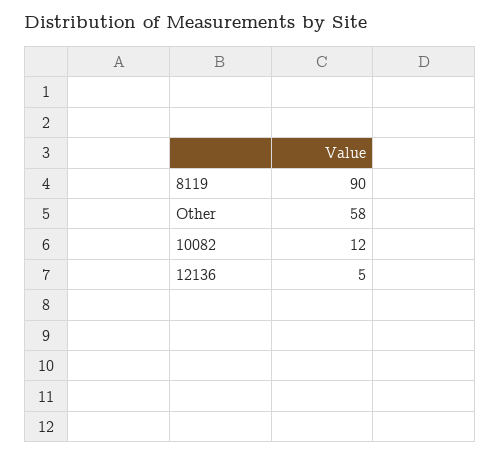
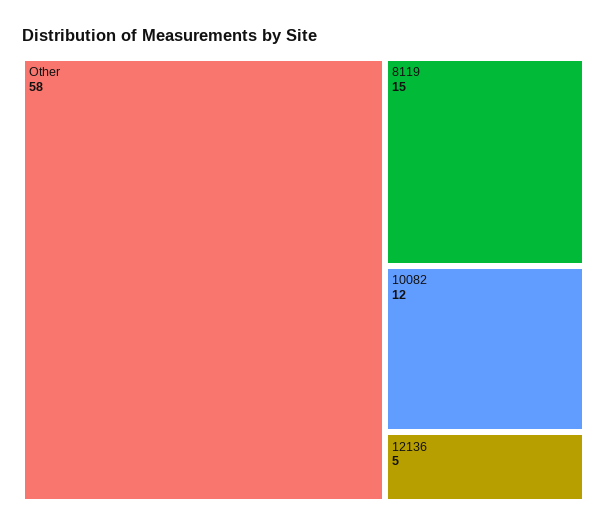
8119: 90 -> 15

